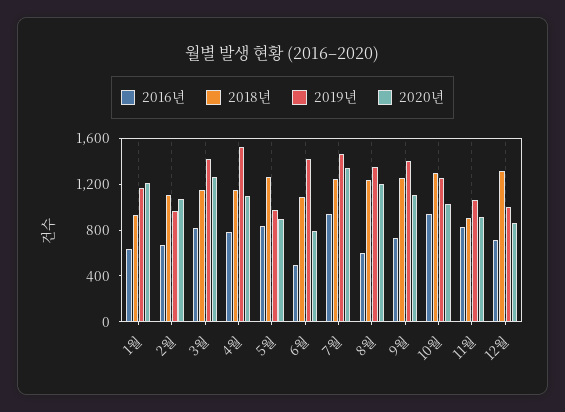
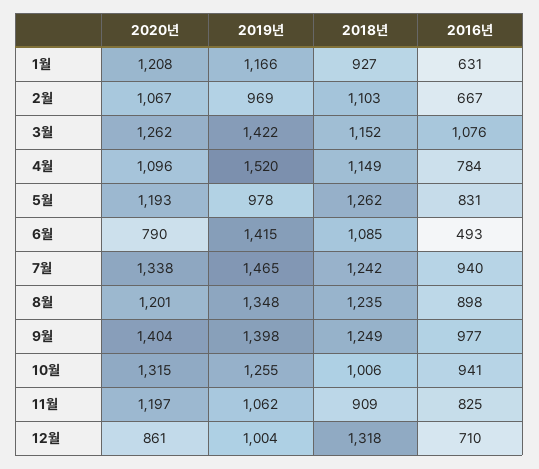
2016년, 3월: 800 -> 1076
2020년, 5월: 900 -> 1193
2016년, 8월: 600 -> 898
2016년, 9월: 700 -> 977
2020년, 9월: 1100 -> 1404
2018년, 10월: 1300 -> 1006
2020년, 10월: 1000 -> 1315
2020년, 11월: 900 -> 1197

